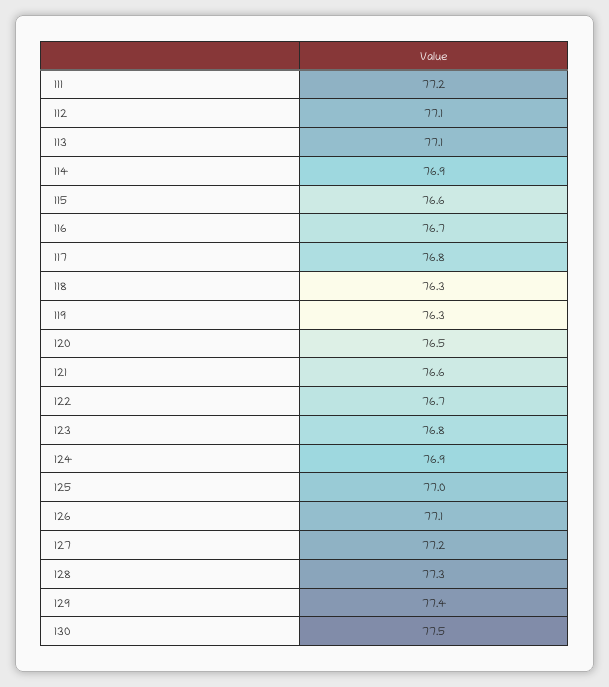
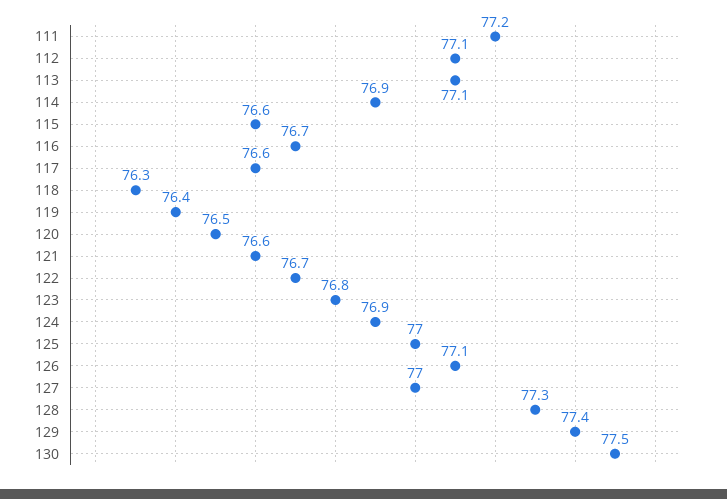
117: 76.8 -> 76.6
119: 76.3 -> 76.4
127: 77.2 -> 77

